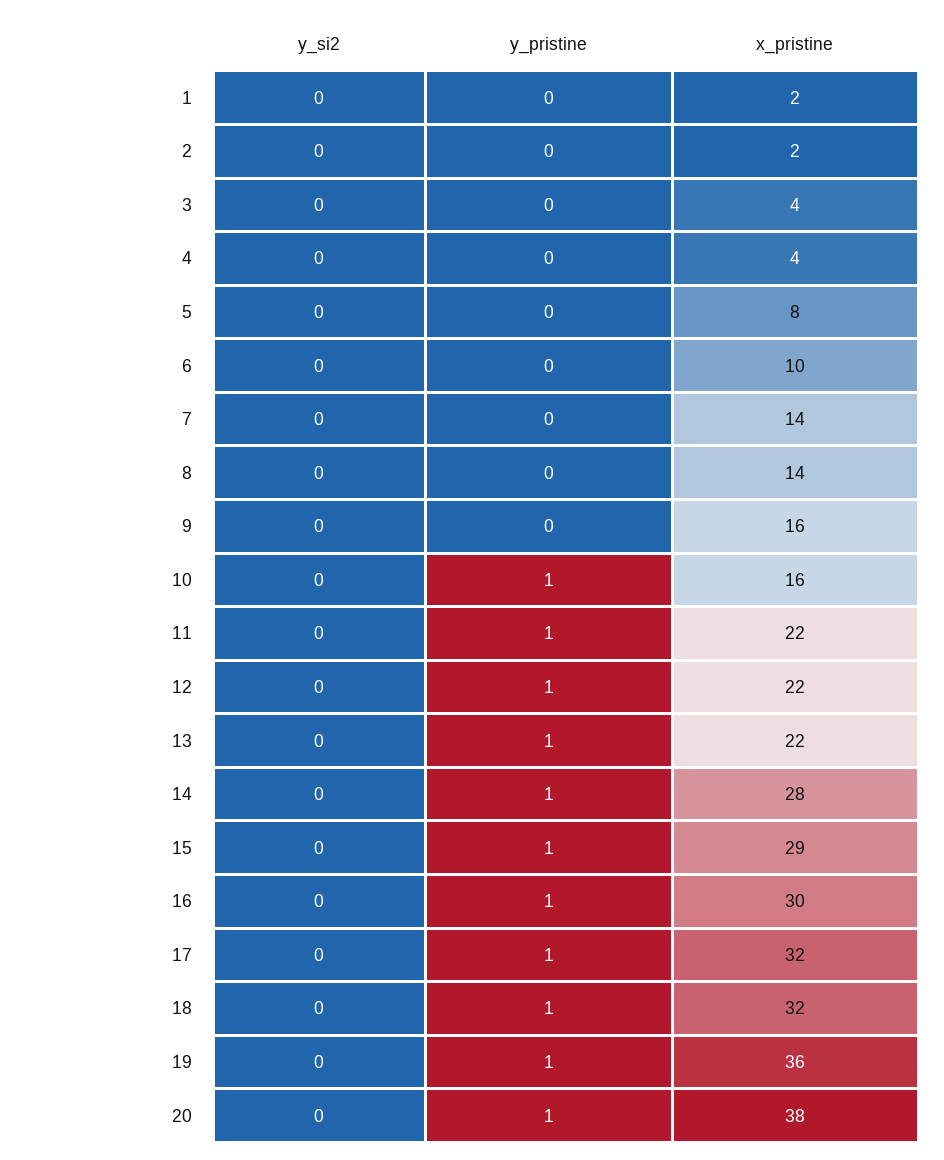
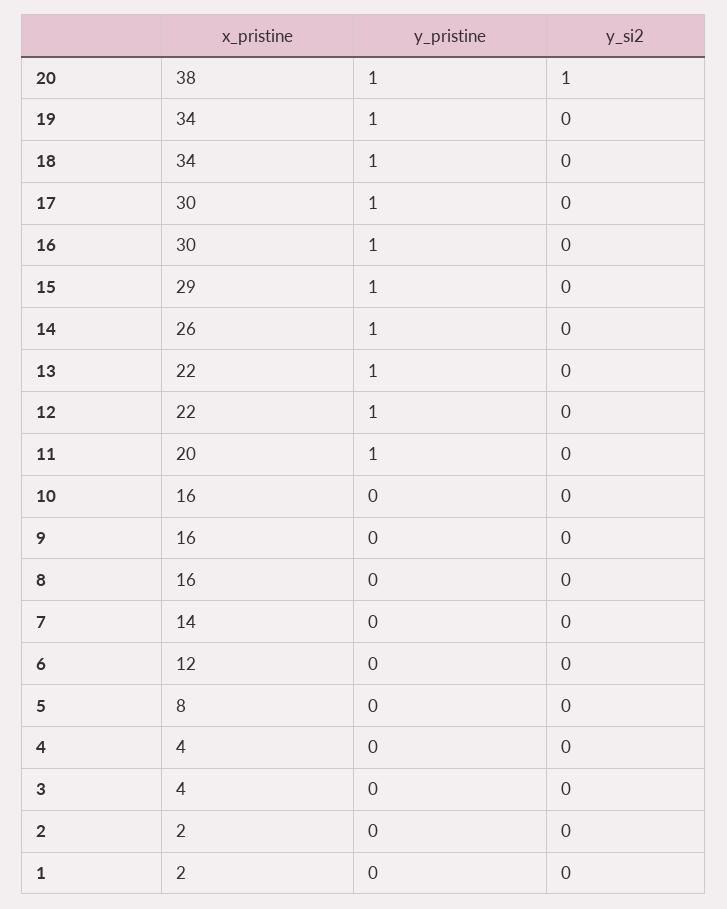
x_pristine, 6: 10 -> 12
x_pristine, 8: 14 -> 16
y_pristine, 10: 1 -> 0
x_pristine, 11: 22 -> 20
x_pristine, 14: 28 -> 26
x_pristine, 17: 32 -> 30
x_pristine, 18: 32 -> 34
x_pristine, 19: 36 -> 34
y_si2, 20: 0 -> 1

